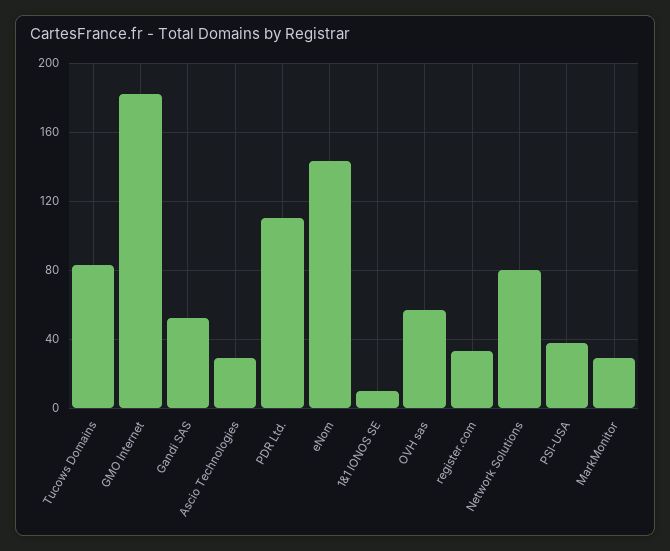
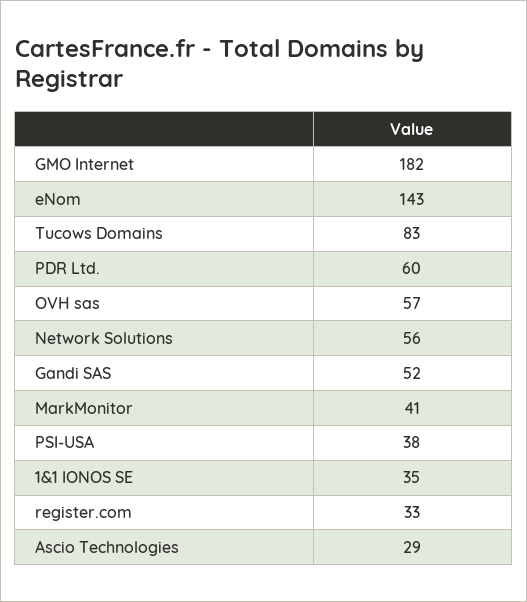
PDR Ltd.: 110 -> 60
1&1 IONOS SE: 10 -> 35
Network Solutions: 80 -> 56
MarkMonitor: 30 -> 41

